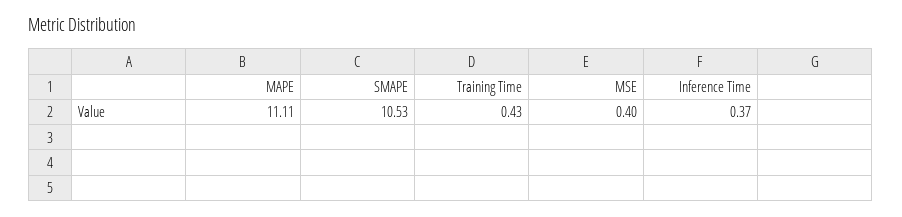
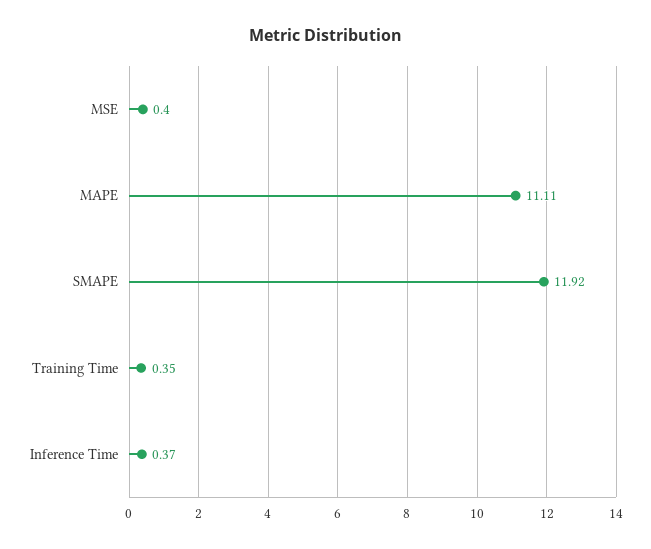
SMAPE: 10.53 -> 11.92
Training Time: 0.43 -> 0.35

